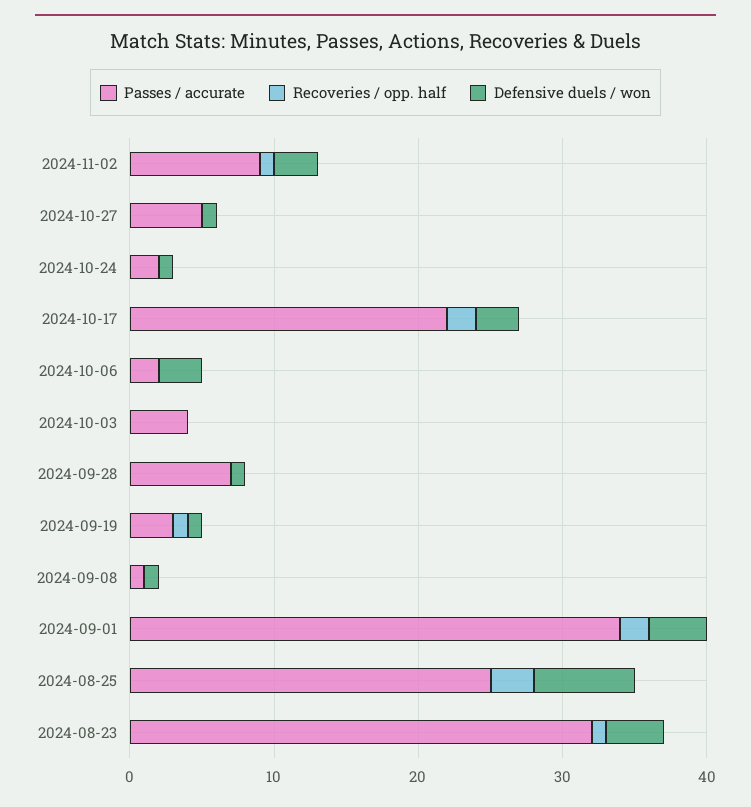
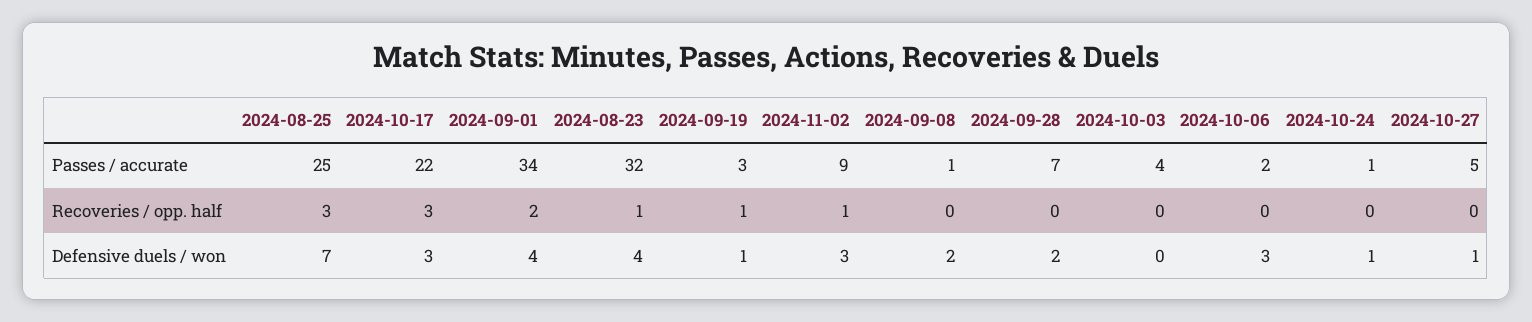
Passes / accurate, 2024-10-24: 2 -> 1
Recoveries / opp. half, 2024-10-17: 2 -> 3
Defensive duels / won, 2024-09-28: 1 -> 2
Defensive duels / won, 2024-09-08: 1 -> 2

